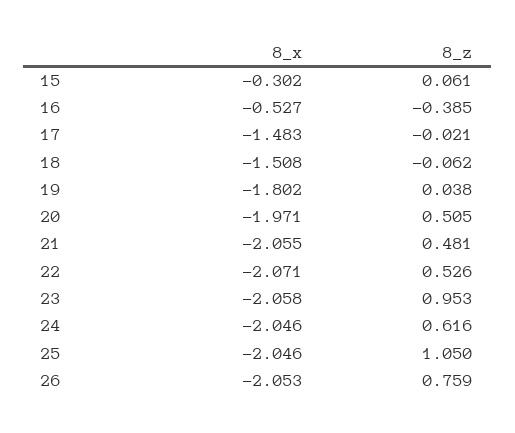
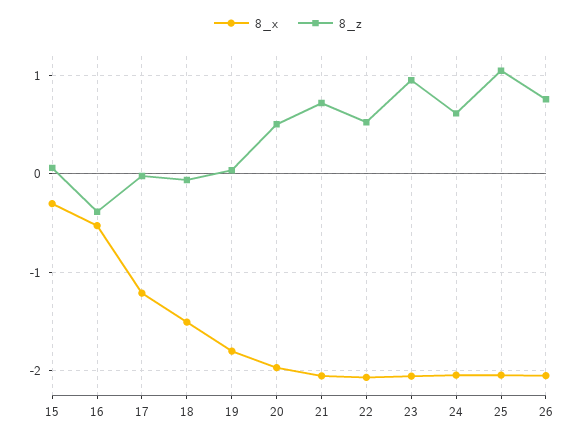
8_x, 17: -1.483 -> -1.2
8_z, 21: 0.481 -> 0.7

